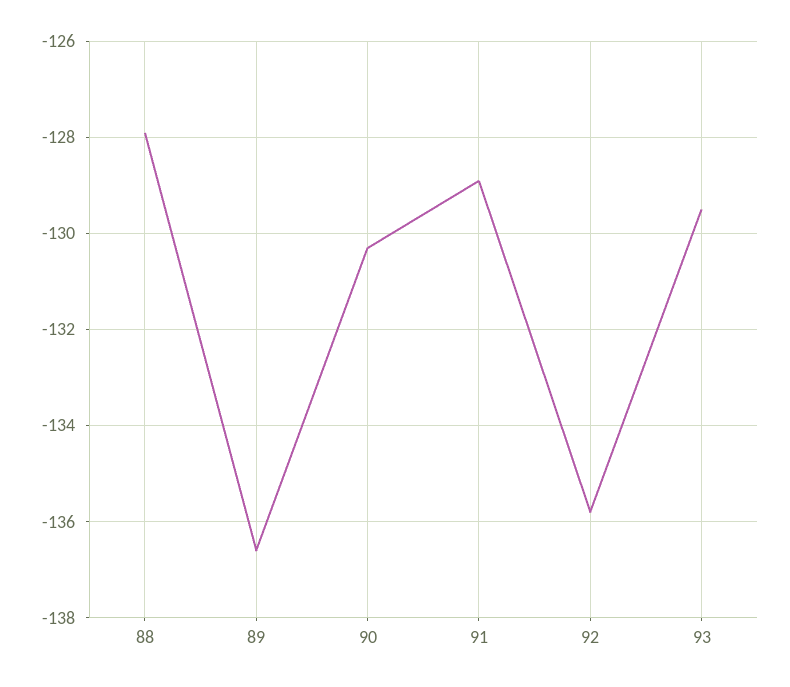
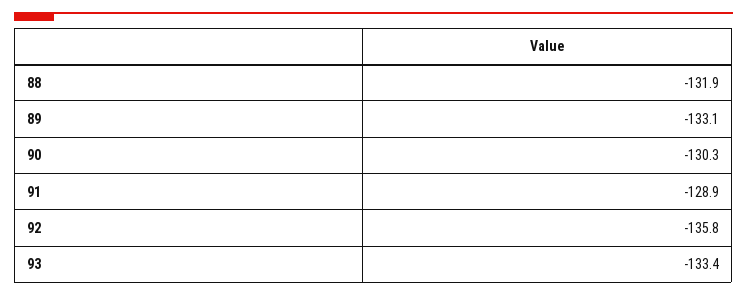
88: -128 -> -131.9
89: -136.5 -> -133.1
93: -129.5 -> -133.4

